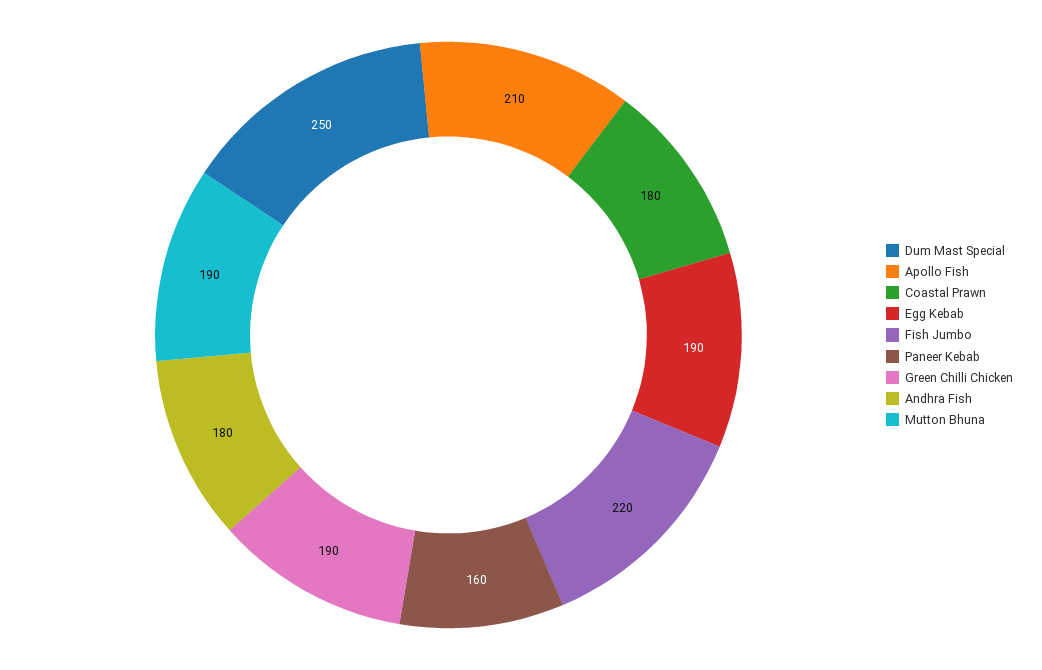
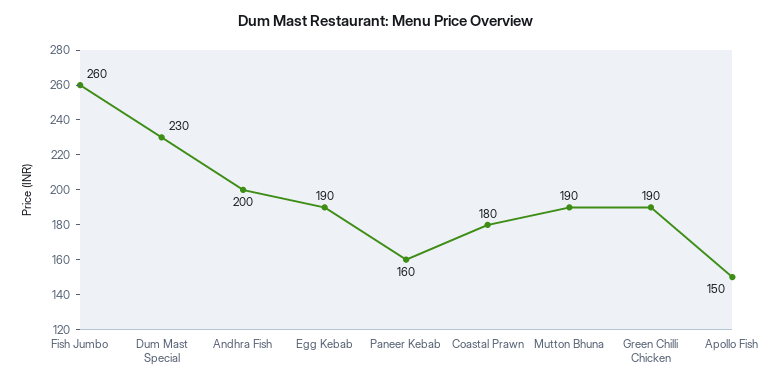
Dum Mast Special: 250 -> 230
Apollo Fish: 210 -> 150
Fish Jumbo: 220 -> 260
Andhra Fish: 180 -> 200

